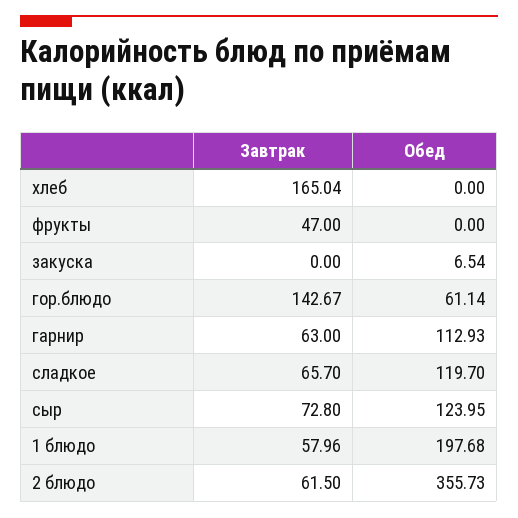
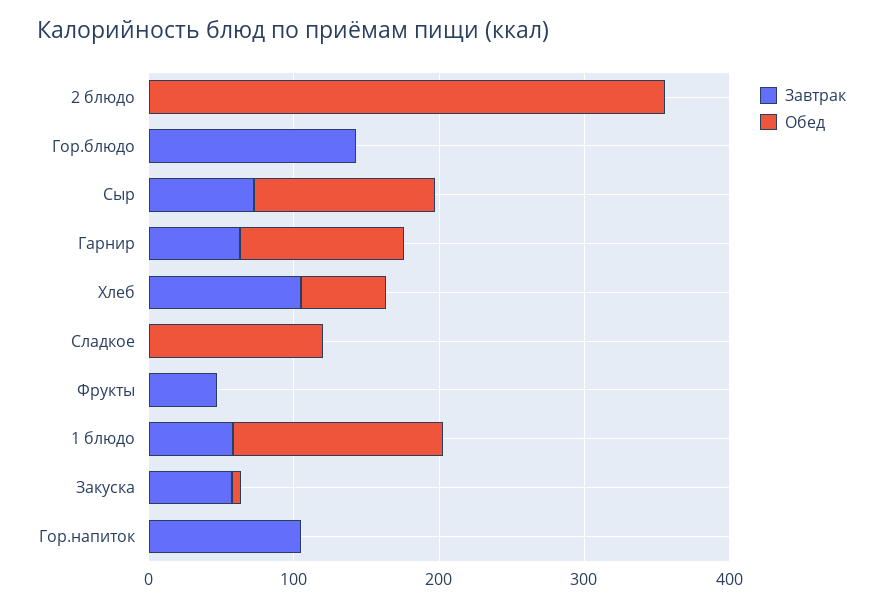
Завтрак, хлеб: 165.04 -> 100
Обед, хлеб: 0 -> 60
Завтрак, закуска: 0 -> 60
Обед, гор.блюдо: 61.14 -> 0
Завтрак, сладкое: 65.7 -> 0
Обед, 1 блюдо: 197.68 -> 140
Завтрак, 2 блюдо: 61.5 -> 0
Завтрак, Гор.напиток: none -> 100
Обед, Гор.напиток: none -> 0

